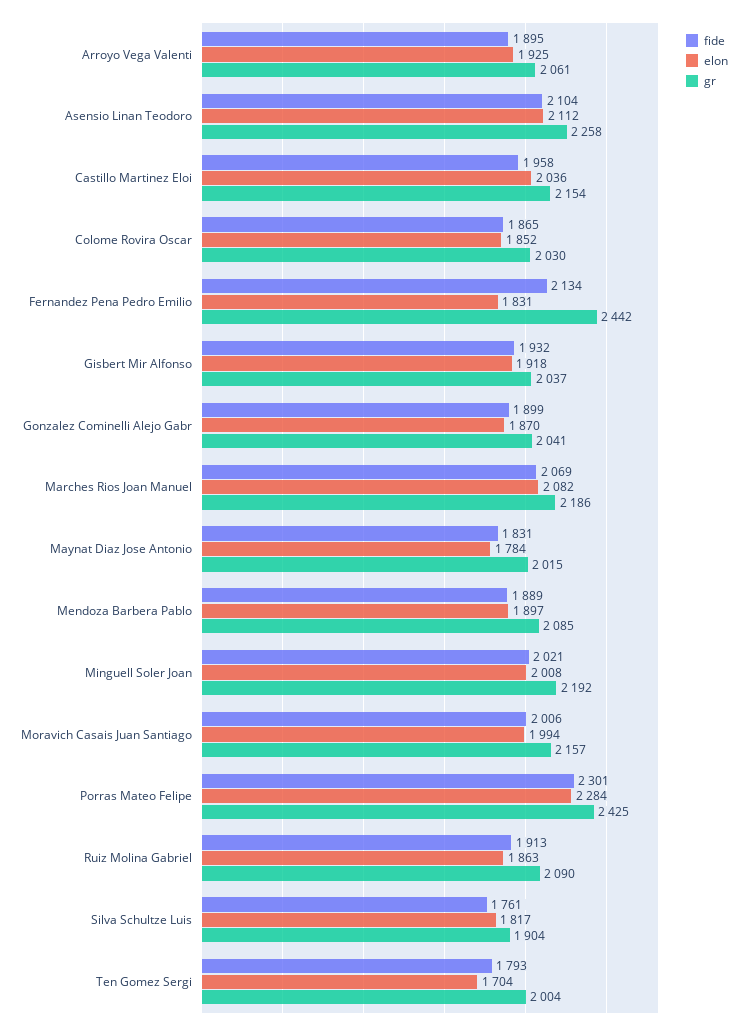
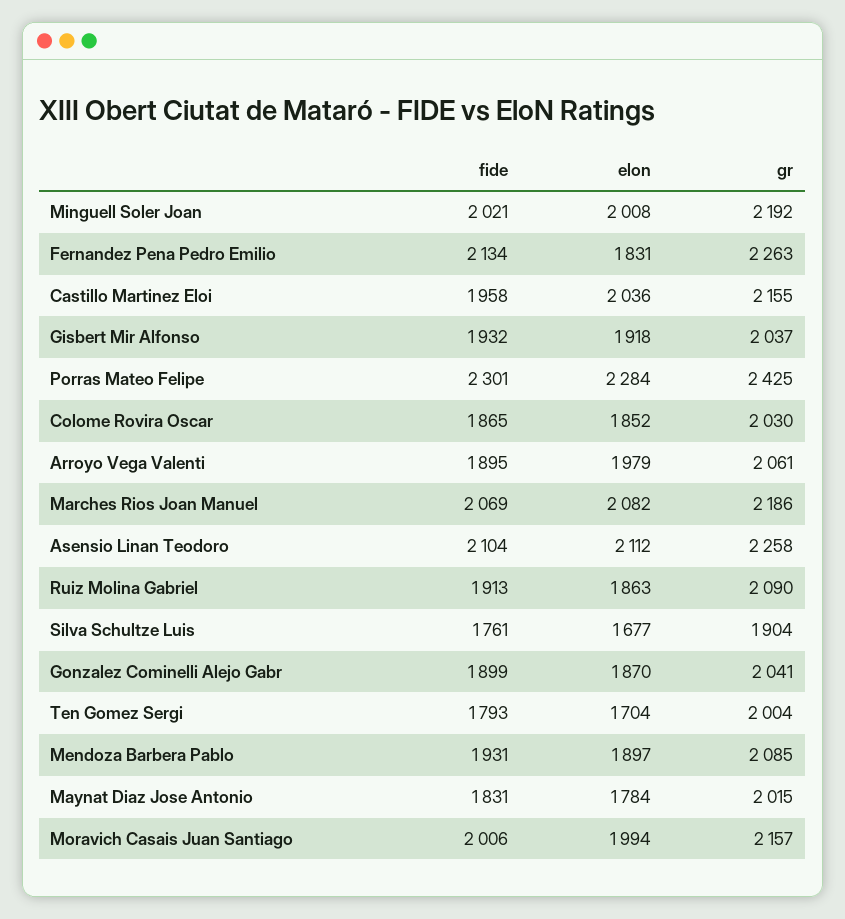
elon, Arroyo Vega Valenti: 1925 -> 1979
gr, Castillo Martinez Eloi: 2154 -> 2155
gr, Fernandez Pena Pedro Emilio: 2442 -> 2263
fide, Mendoza Barbera Pablo: 1889 -> 1931
elon, Silva Schultze Luis: 1817 -> 1677

